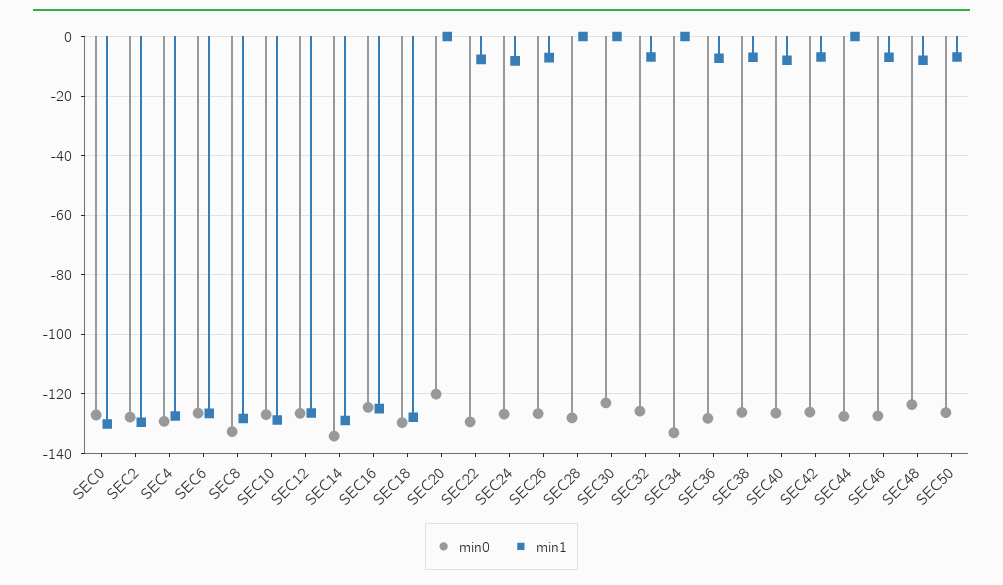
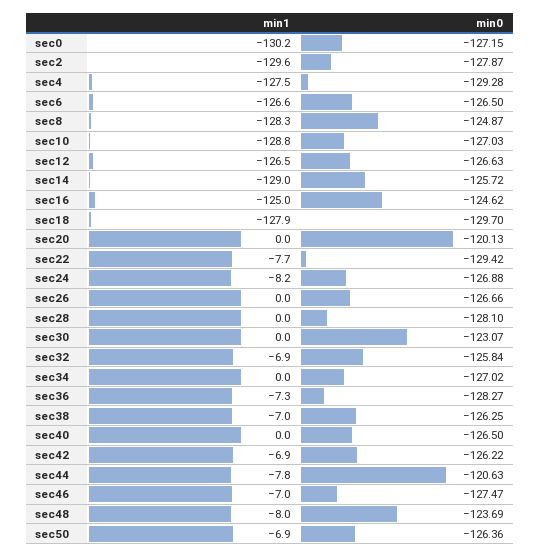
min0, SEC8: -132.5 -> -124.87
min0, SEC14: -135 -> -125.72
min1, SEC26: -7.5 -> 0
min0, SEC34: -132.5 -> -127.02
min1, SEC40: -7.5 -> 0
min0, SEC44: -127.5 -> -120.63
min1, SEC44: 0 -> -7.8

